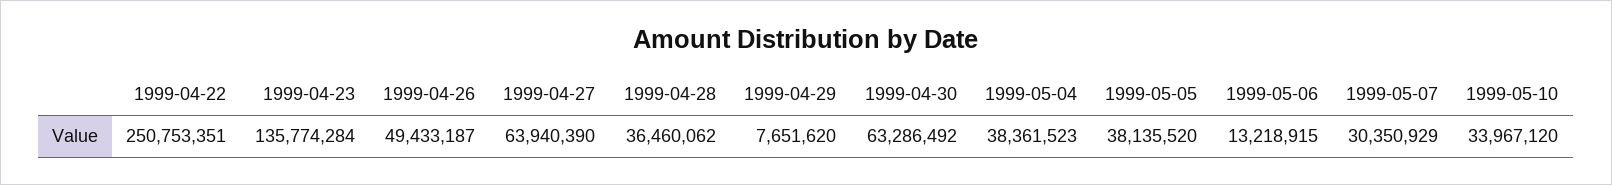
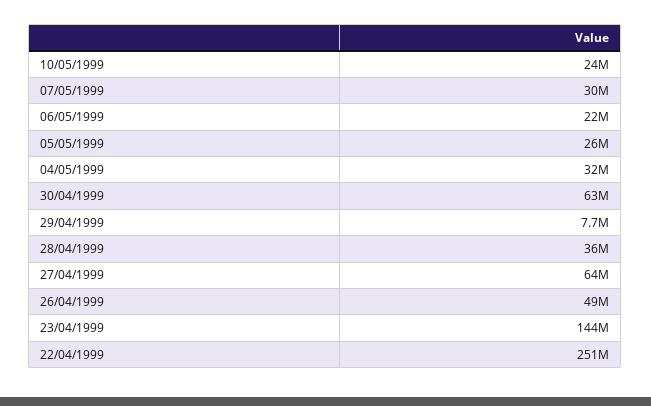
1999-04-23: 135774284 -> 144000000
1999-05-04: 38361523 -> 32000000
1999-05-05: 38135520 -> 26000000
1999-05-06: 13218915 -> 22000000
1999-05-10: 33967120 -> 24000000

